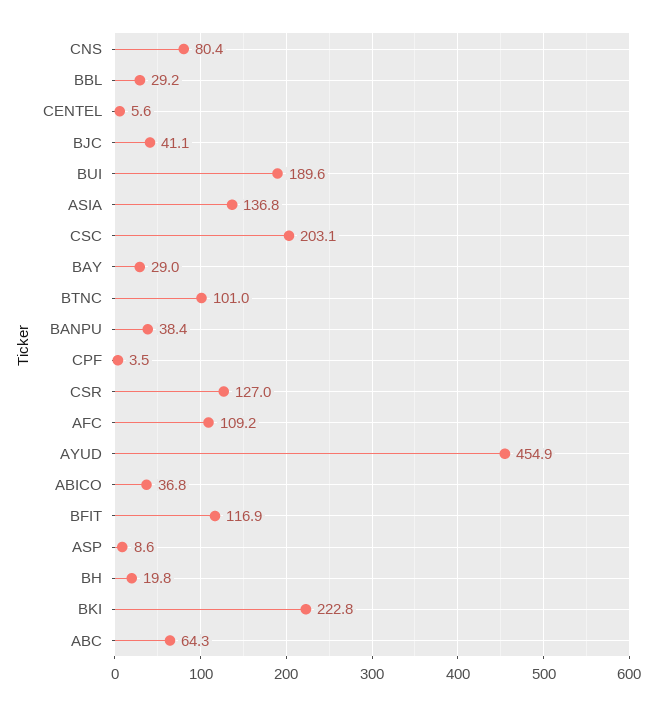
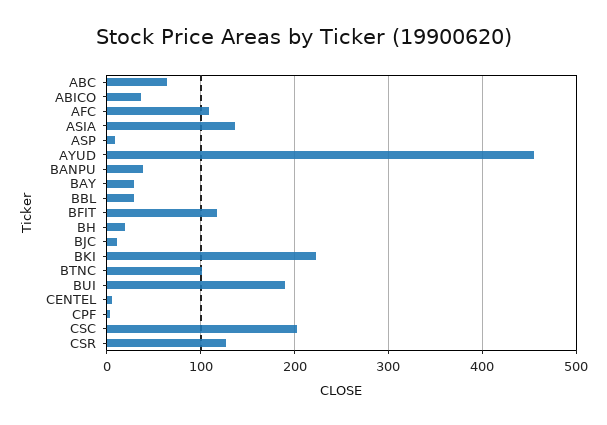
CNS: 80.4 -> none
BJC: 41.1 -> 10

